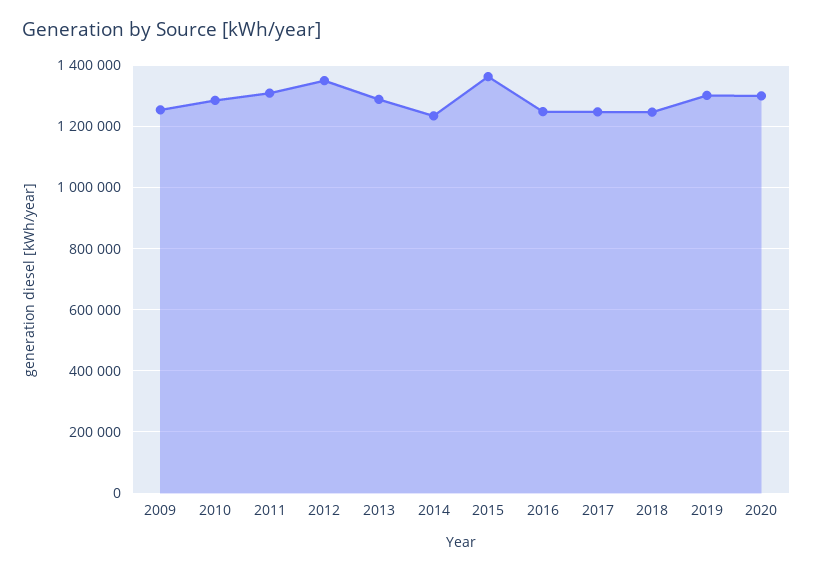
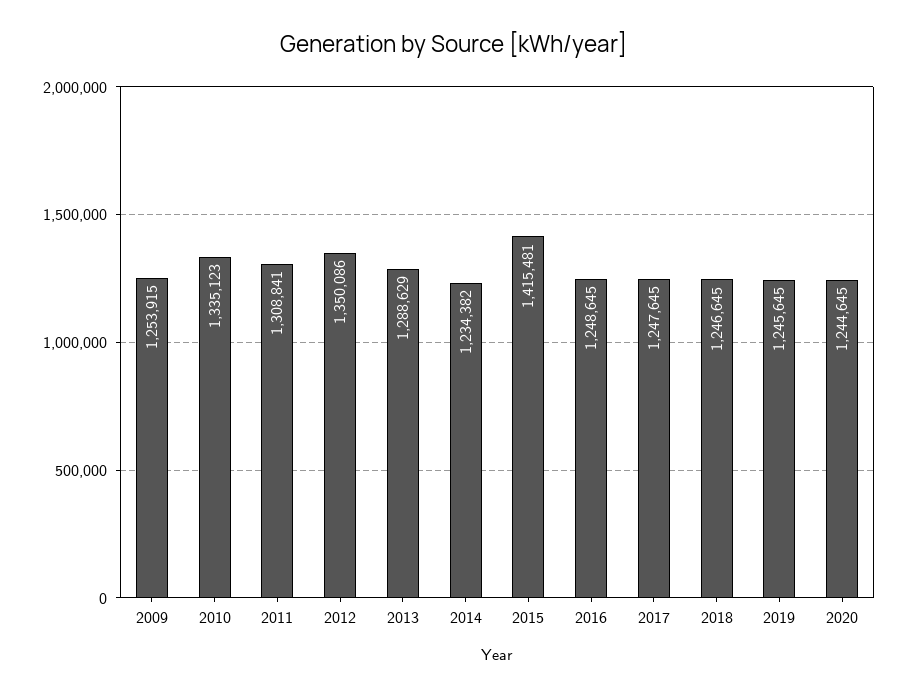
2010: 1280000 -> 1335123
2015: 1360000 -> 1415481
2019: 1300000 -> 1245645
2020: 1300000 -> 1244645

